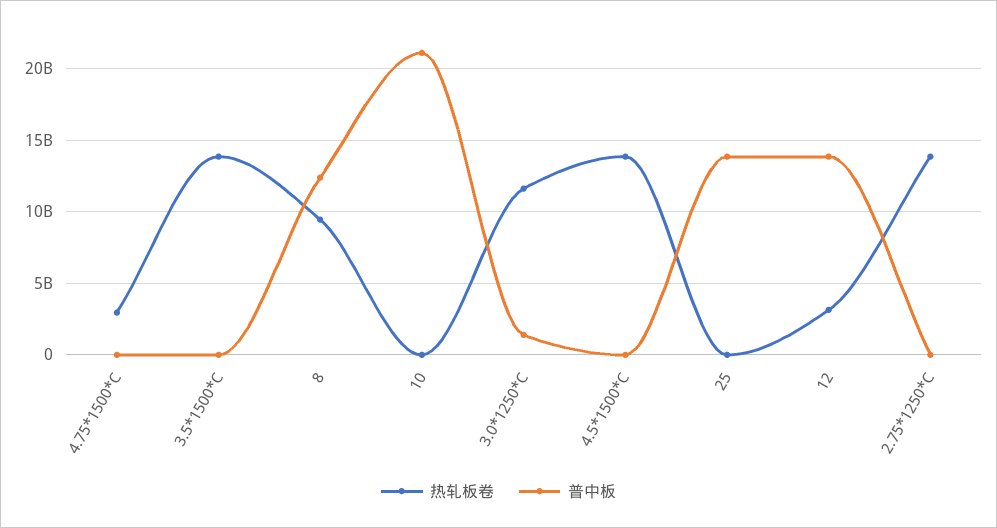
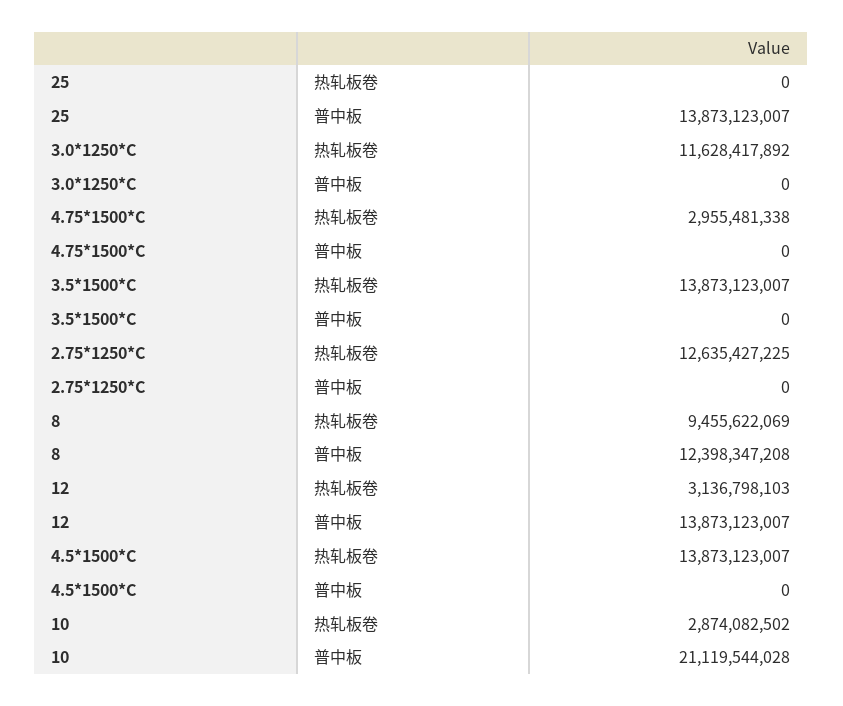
热轧板卷, 10: 0 -> 2874082502
普中板, 3.0*1250*C: 1500000000 -> 0
热轧板卷, 2.75*1250*C: 14000000000 -> 12635427225

